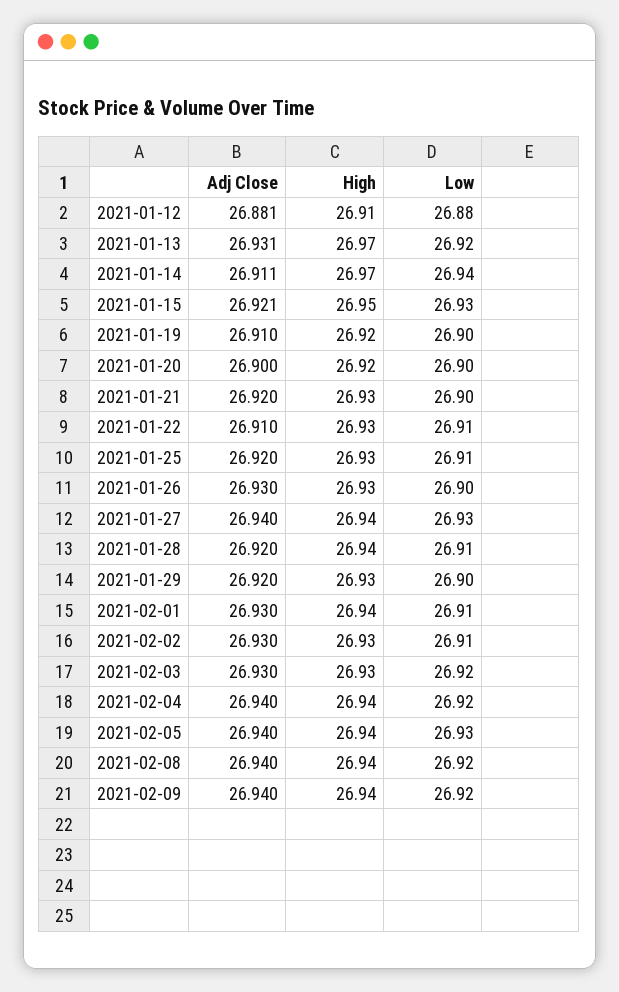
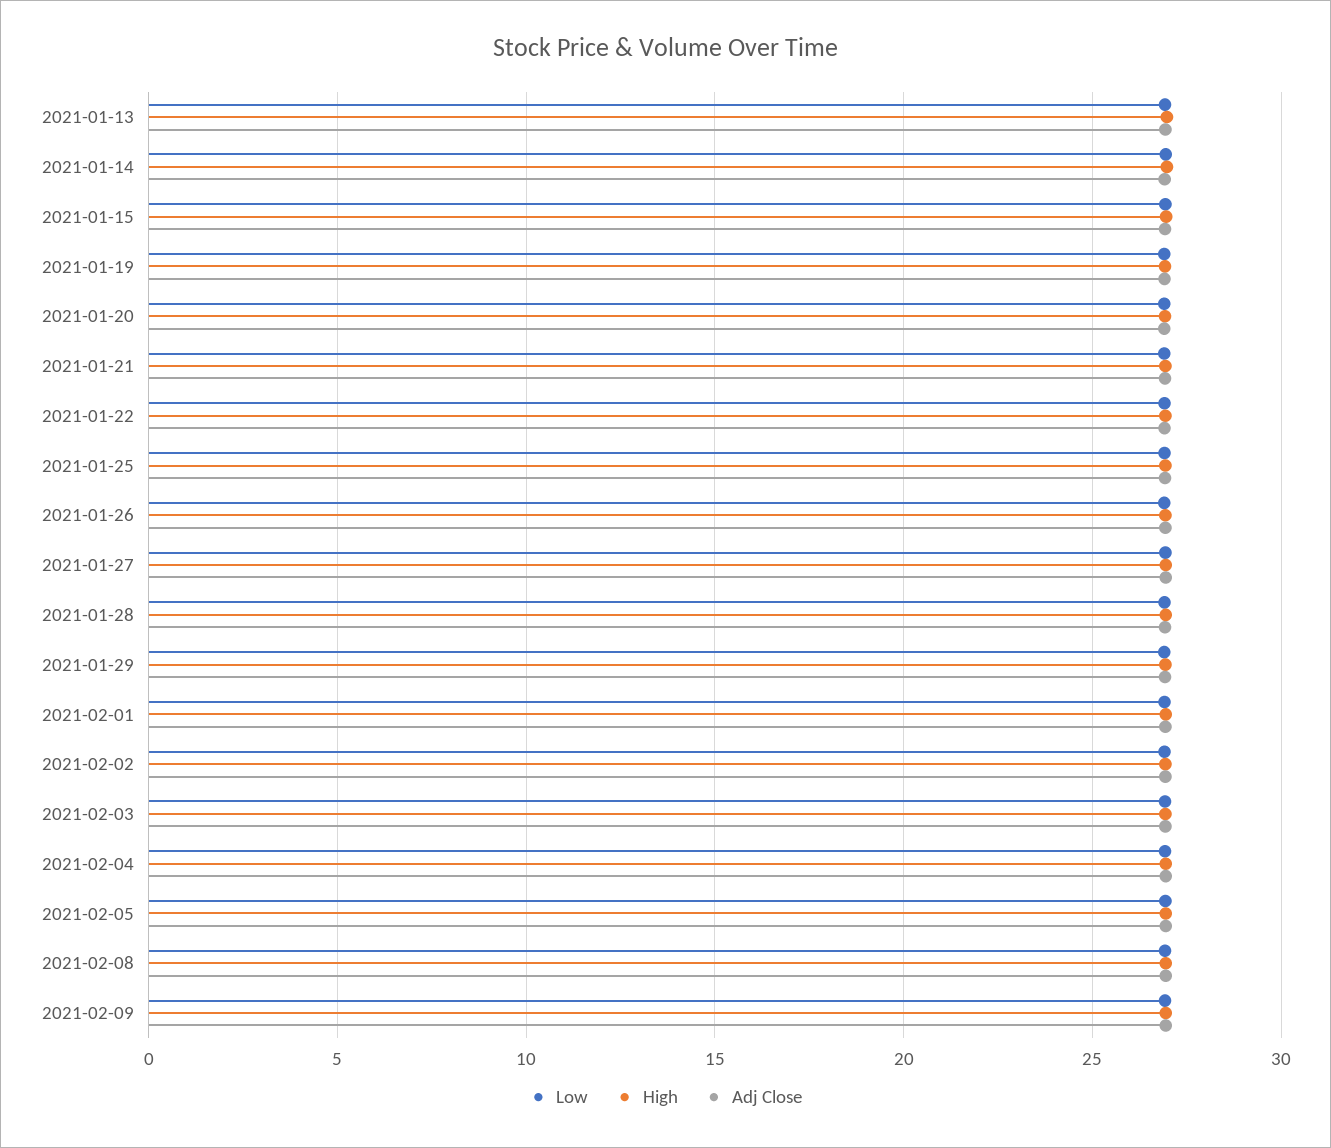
Adj Close, 2021-01-12: 26.881 -> none
High, 2021-01-12: 26.91 -> none
Low, 2021-01-12: 26.88 -> none

